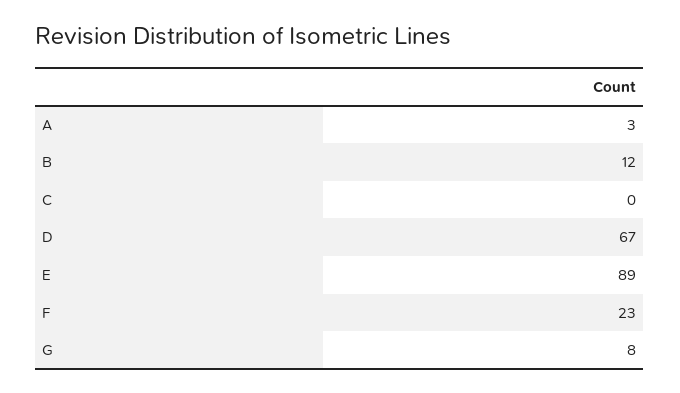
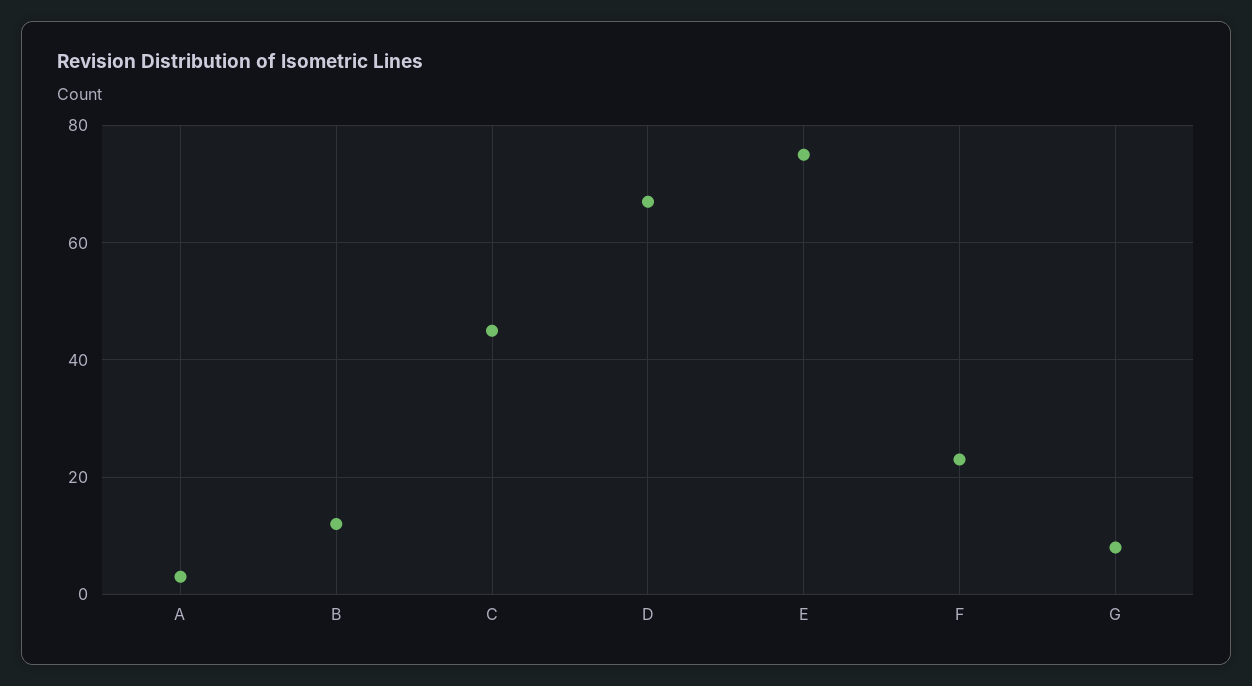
C: 0 -> 45
E: 89 -> 75

